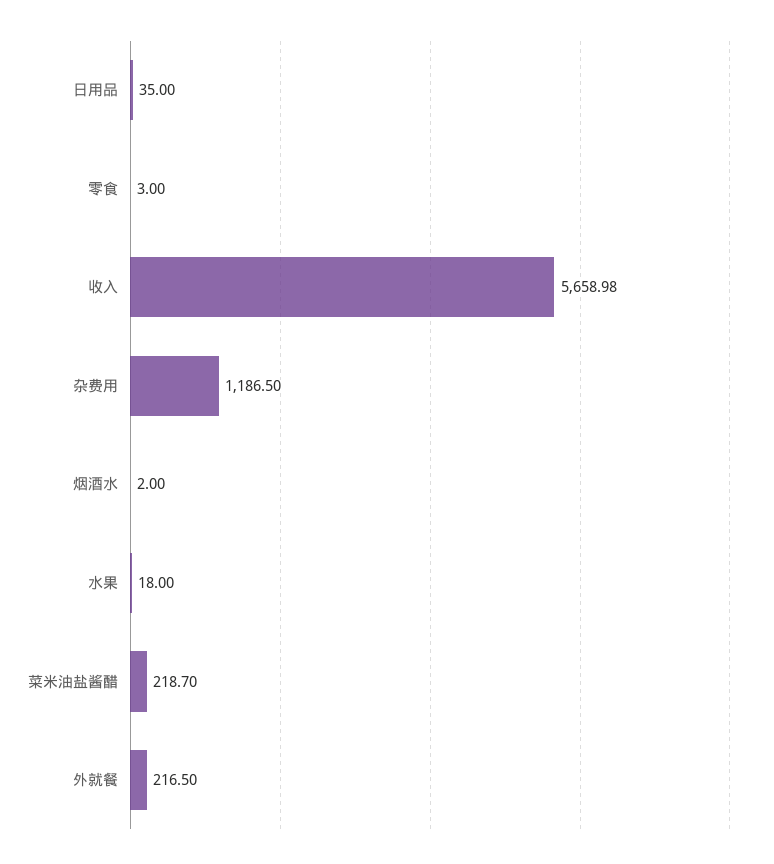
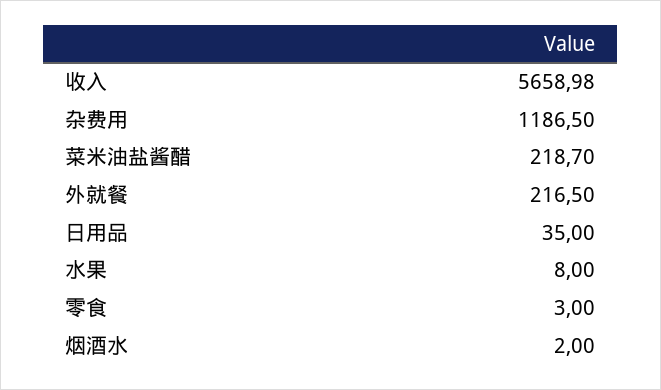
水果: 18 -> 8

